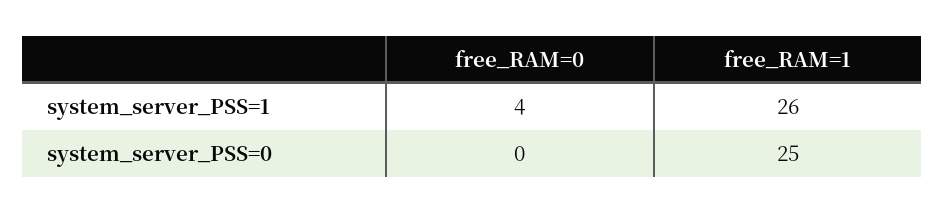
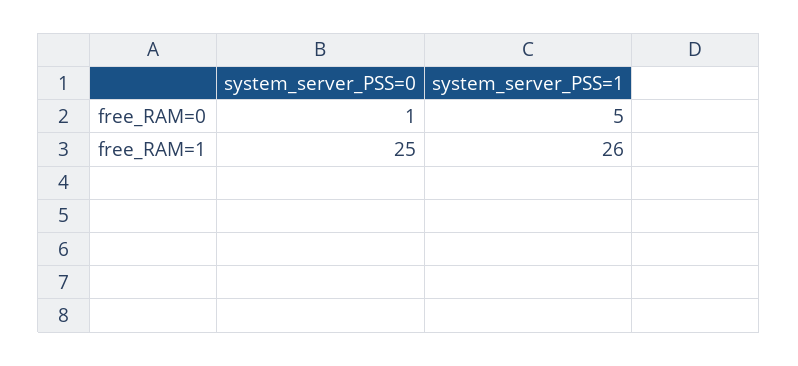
free_RAM=0, system_server_PSS=1: 4 -> 5
free_RAM=0, system_server_PSS=0: 0 -> 1

